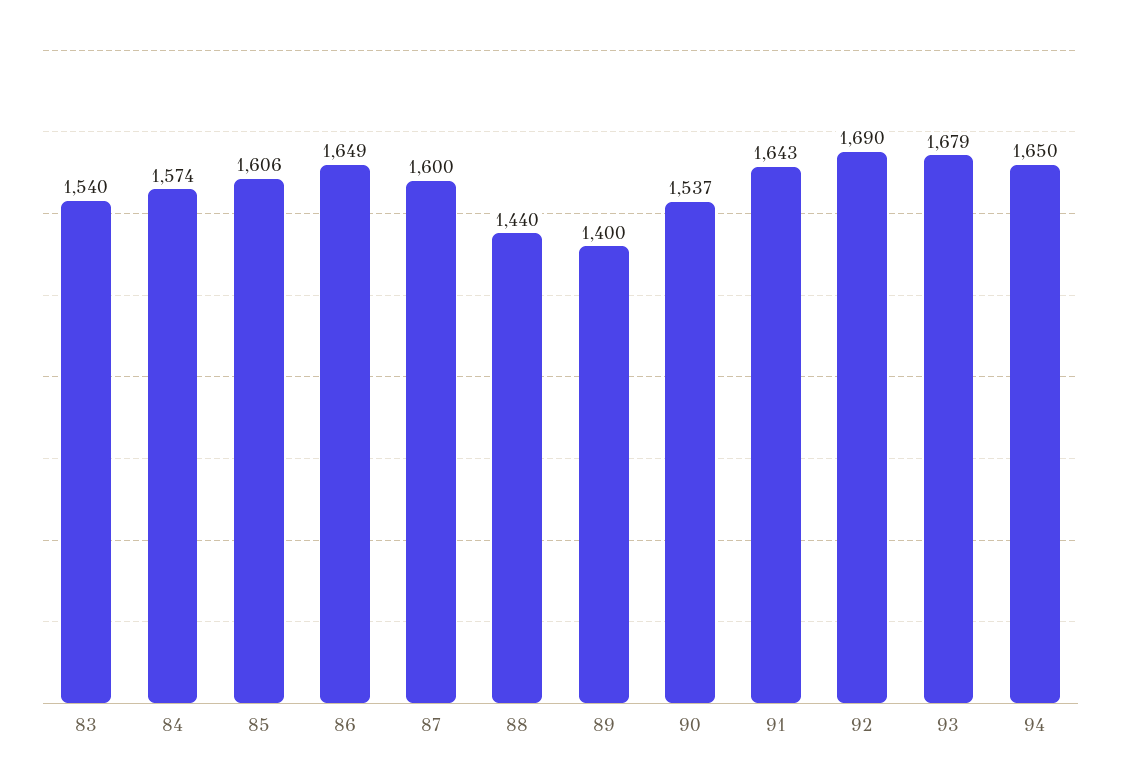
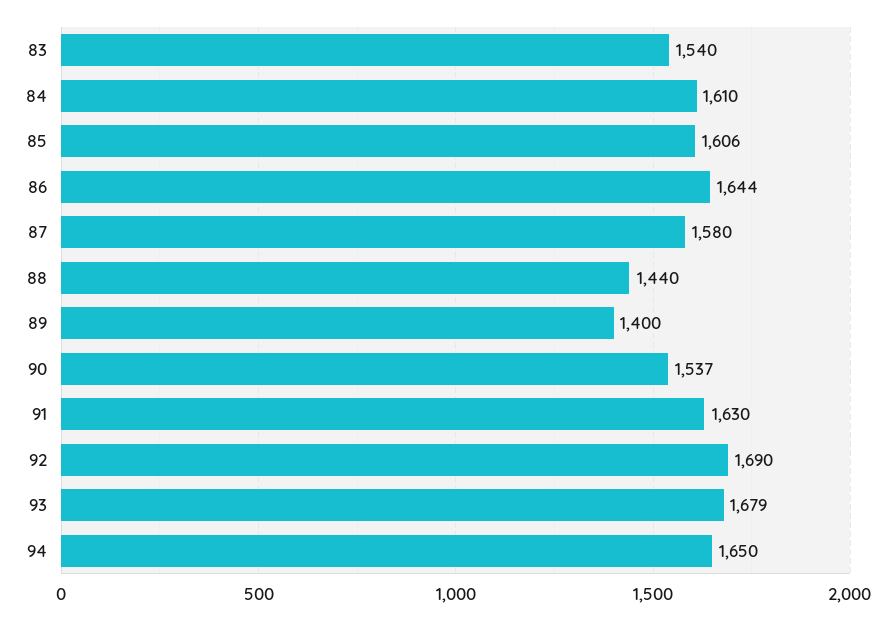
84: 1574 -> 1610
86: 1649 -> 1644
87: 1600 -> 1580
91: 1643 -> 1630

